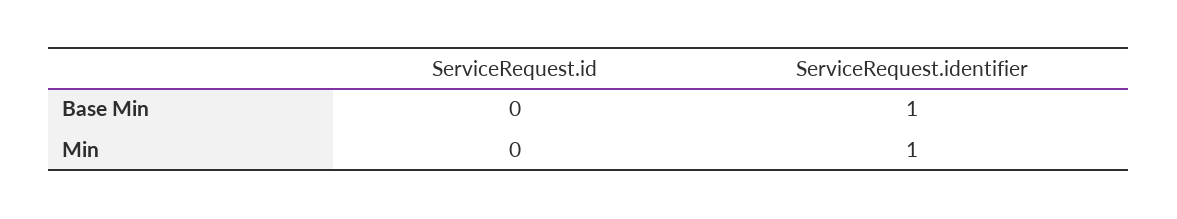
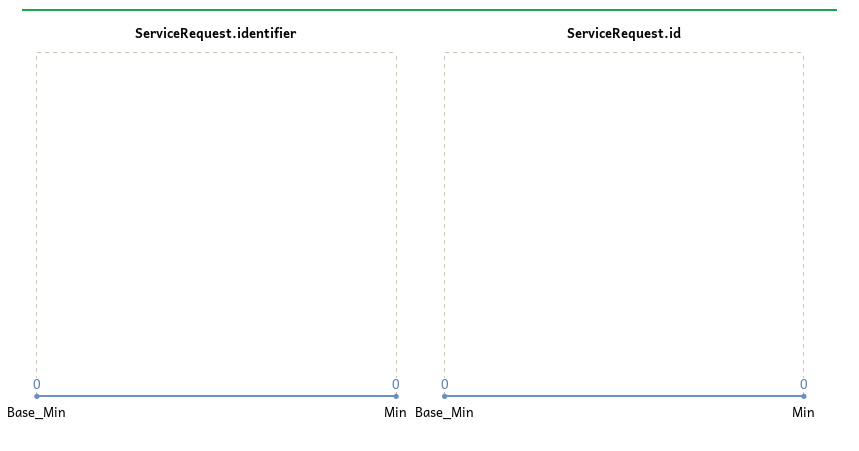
ServiceRequest.identifier, Base Min: 1 -> 0
ServiceRequest.identifier, Min: 1 -> 0

